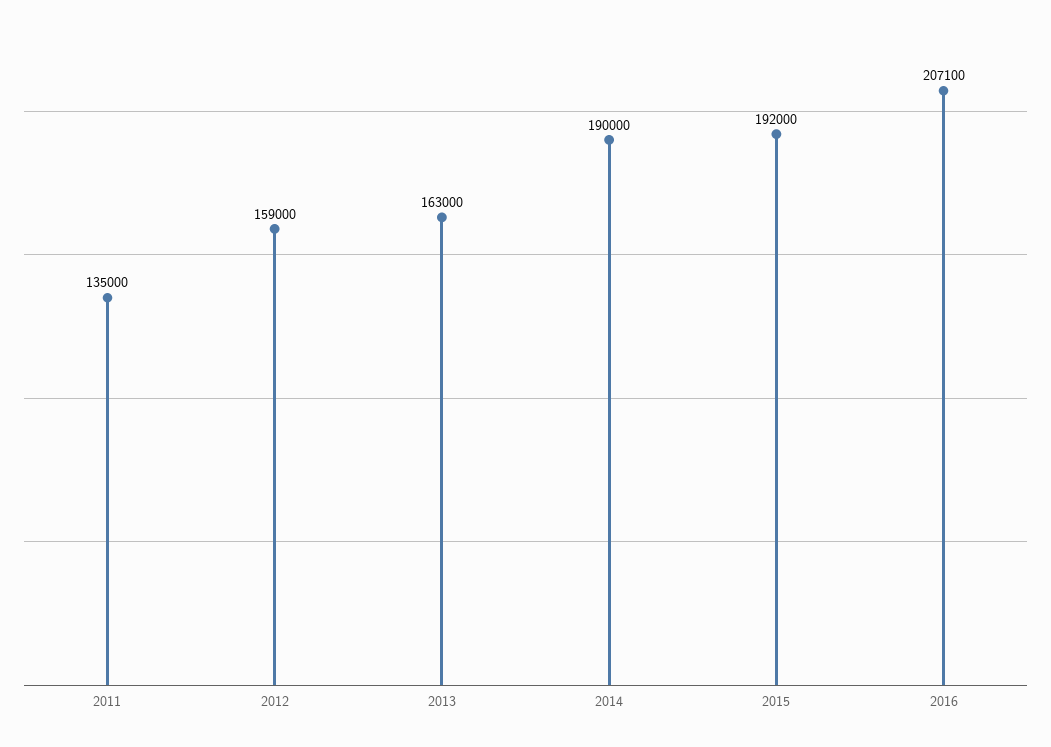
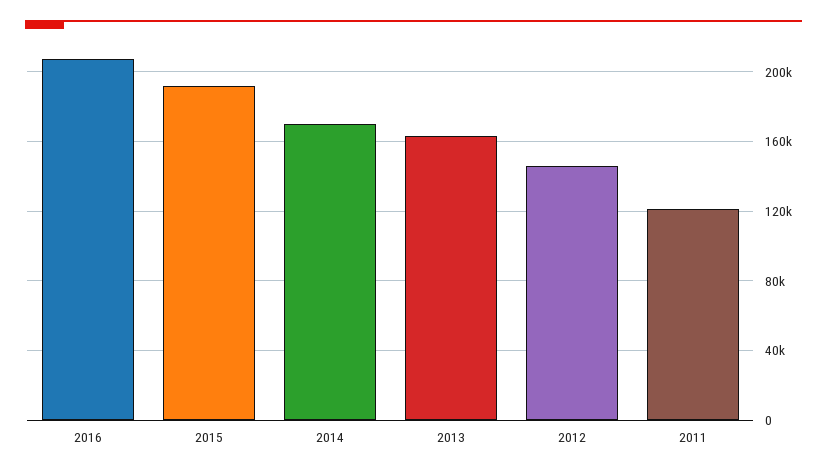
2011: 135000 -> 120000
2012: 159000 -> 145000
2014: 190000 -> 170000

